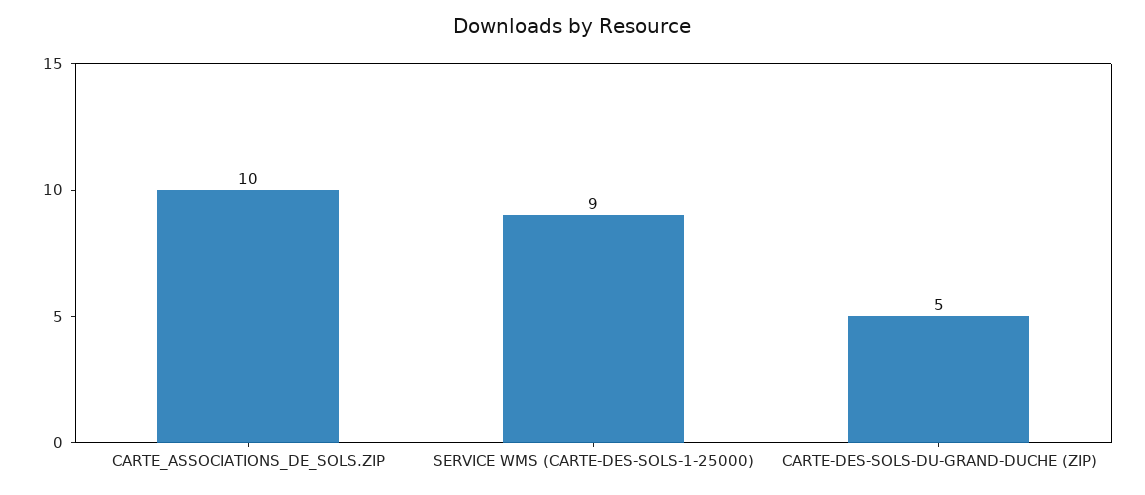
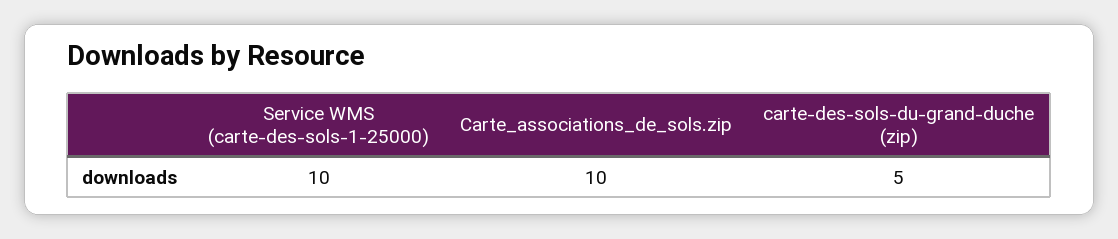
SERVICE WMS (CARTE-DES-SOLS-1-25000): 9 -> 10

